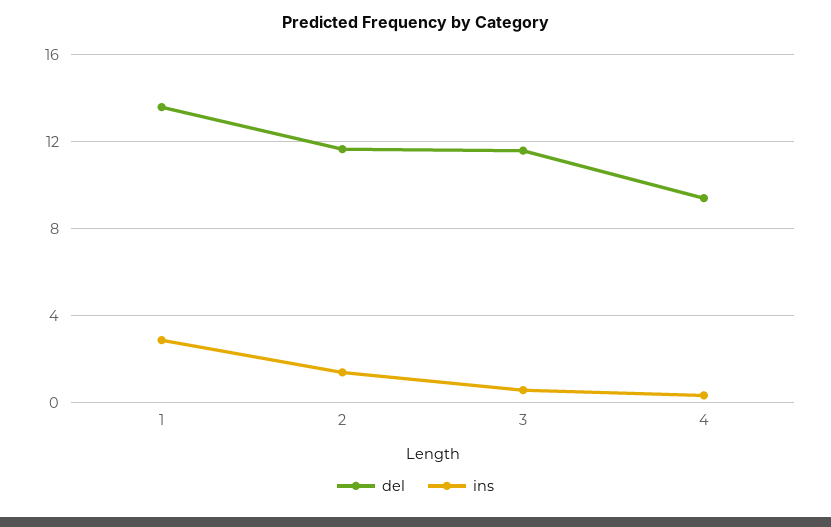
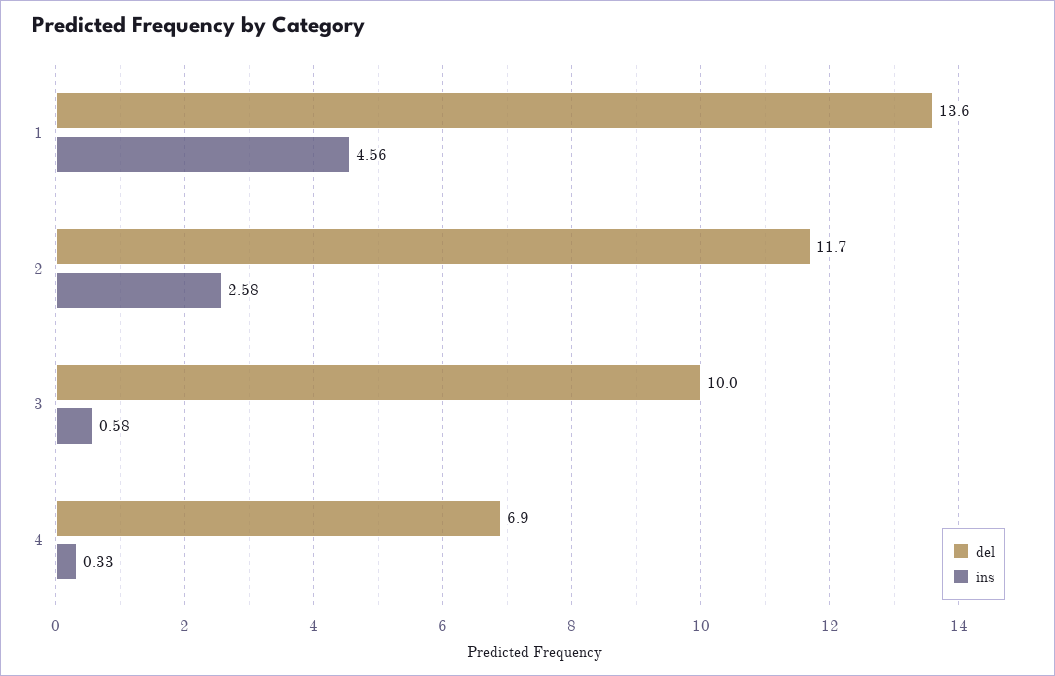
ins, 1: 3 -> 4.56
ins, 2: 1.5 -> 2.58
del, 3: 11.5 -> 10
del, 4: 9.5 -> 6.9

